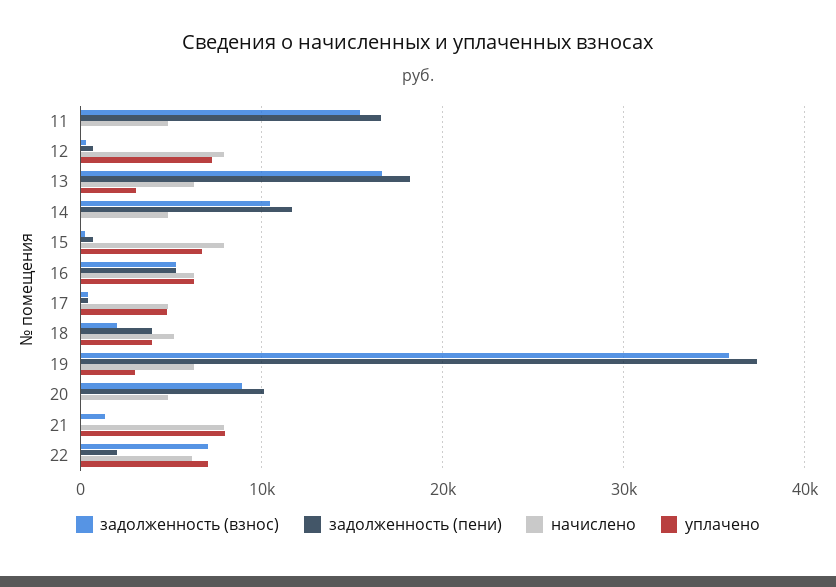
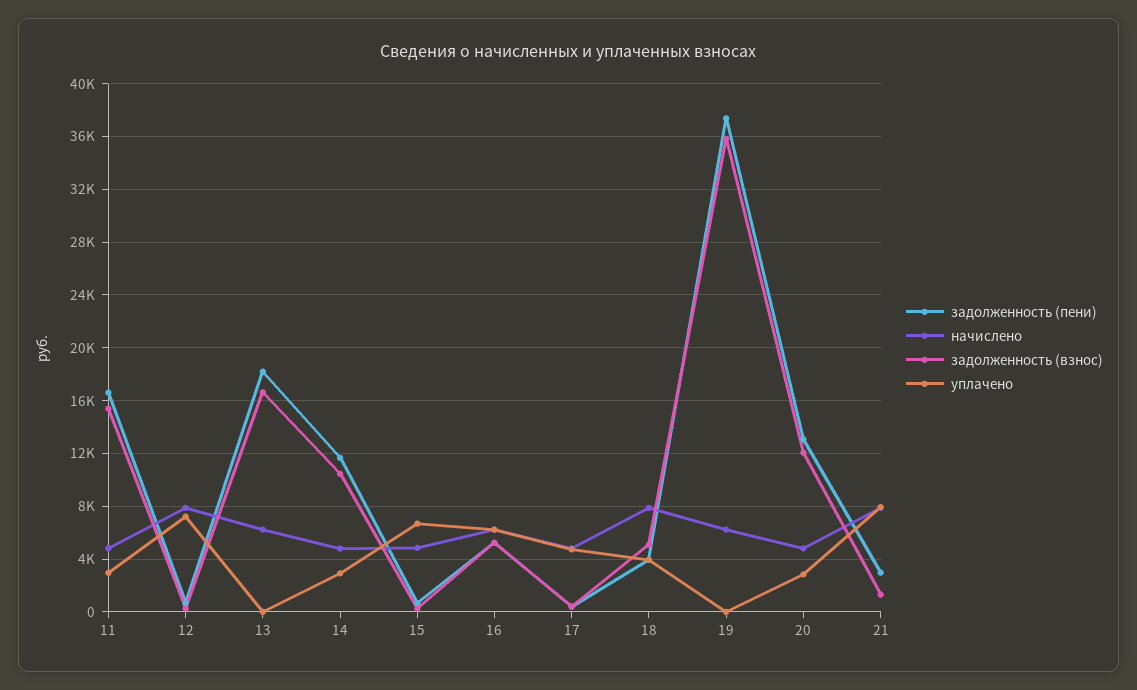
уплачено, 11: 0 -> 3000
уплачено, 13: 3000 -> 0
уплачено, 14: 0 -> 3000
начислено, 15: 8000 -> 5000
задолженность (взнос), 18: 2000 -> 5000
начислено, 18: 5000 -> 8000
уплачено, 19: 3000 -> 0
задолженность (взнос), 20: 9000 -> 12000
задолженность (пени), 20: 10000 -> 13000
уплачено, 20: 0 -> 3000
задолженность (пени), 21: 0 -> 3000
задолженность (взнос), 22: 7000 -> none
задолженность (пени), 22: 2000 -> none
начислено, 22: 6000 -> none
уплачено, 22: 7000 -> none

